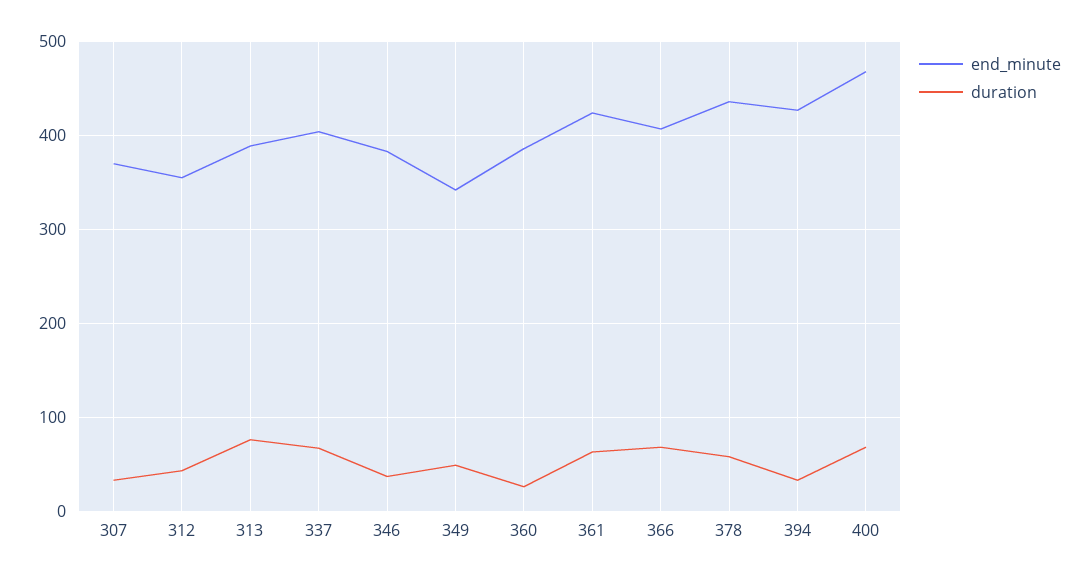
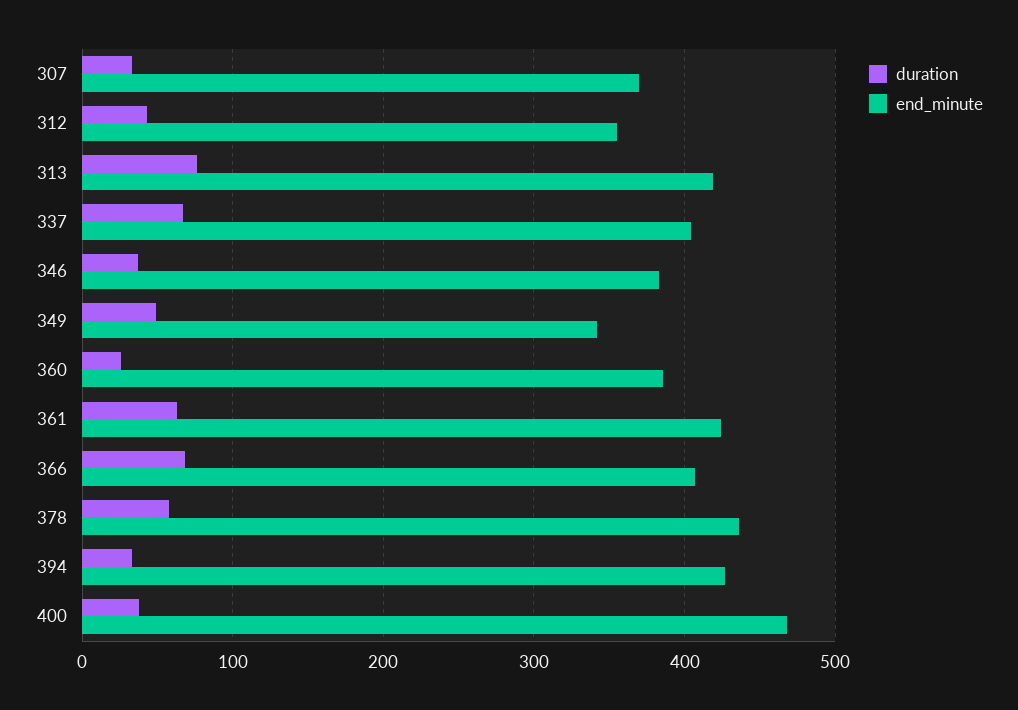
end_minute, 313: 390 -> 420
duration, 400: 70 -> 40

